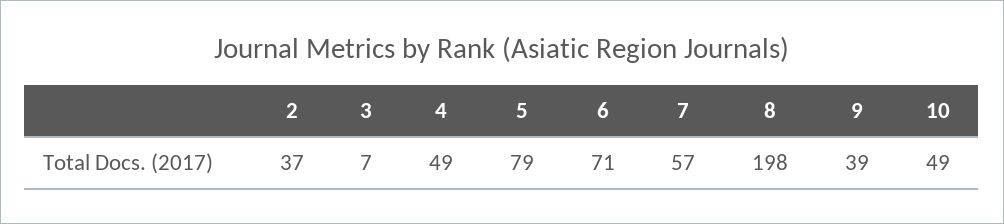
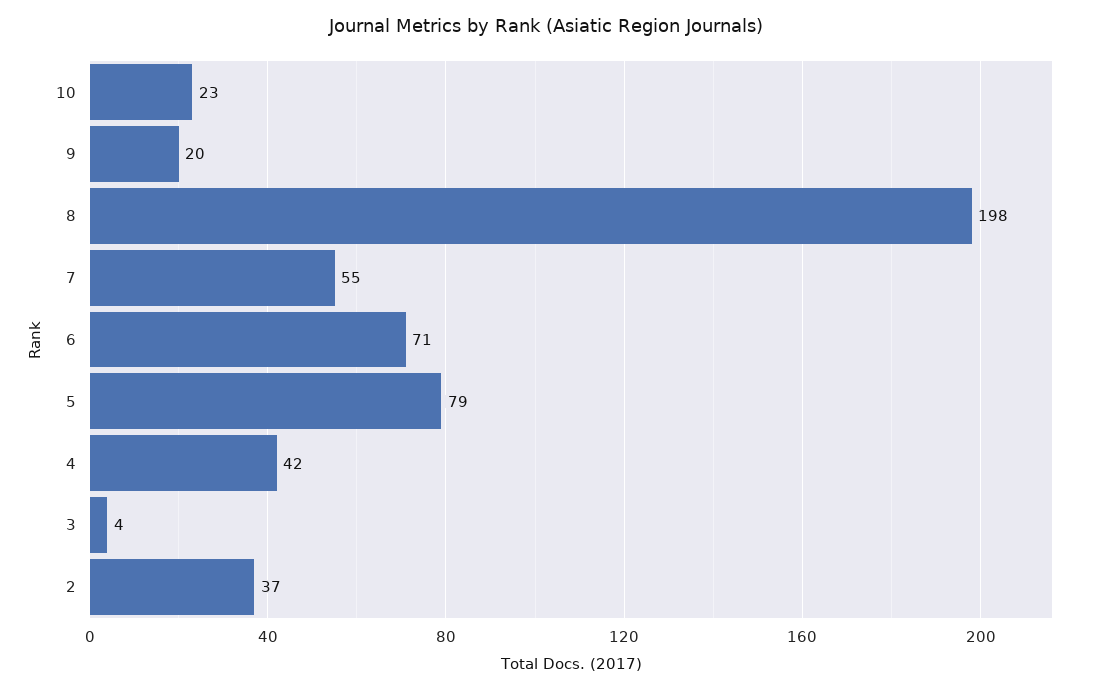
3: 7 -> 4
4: 49 -> 42
7: 57 -> 55
9: 39 -> 20
10: 49 -> 23

